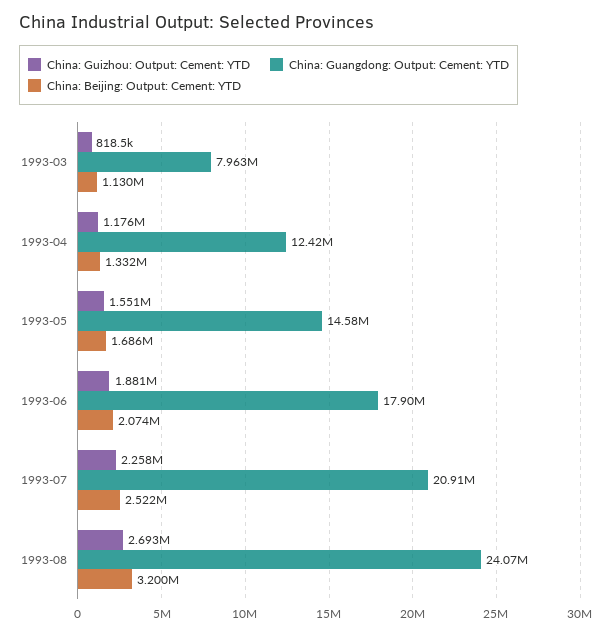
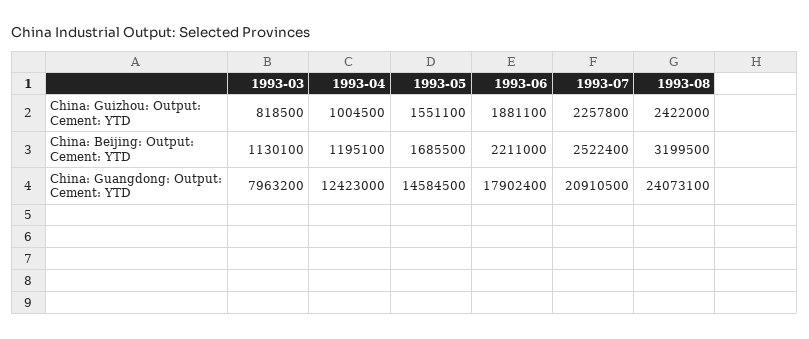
China: Guizhou: Output: Cement: YTD, 1993-04: 1176000 -> 1004500
China: Beijing: Output: Cement: YTD, 1993-04: 1332000 -> 1195100
China: Beijing: Output: Cement: YTD, 1993-06: 2074000 -> 2211000
China: Guizhou: Output: Cement: YTD, 1993-08: 2693000 -> 2422000

